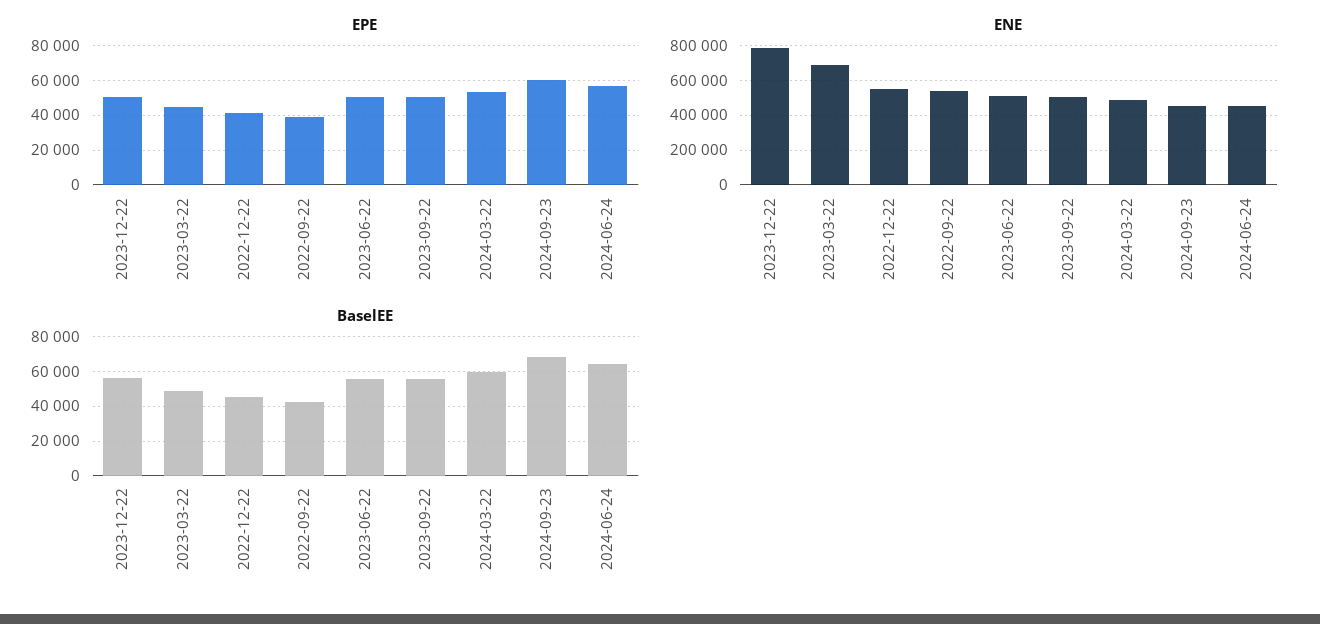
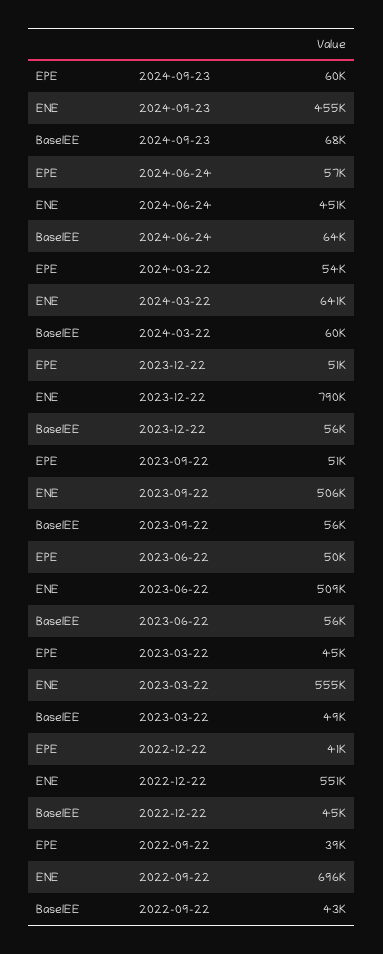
ENE, 2023-03-22: 700000 -> 555000
ENE, 2022-09-22: 550000 -> 696000
ENE, 2024-03-22: 500000 -> 641000

